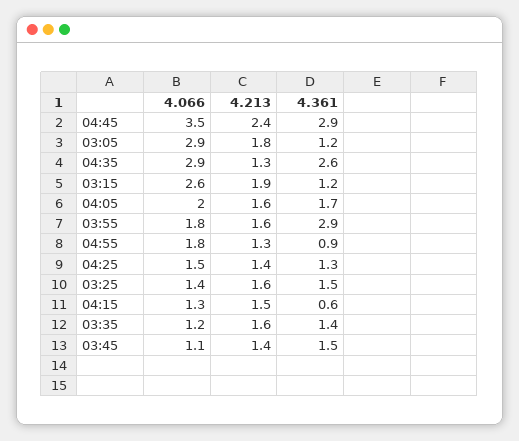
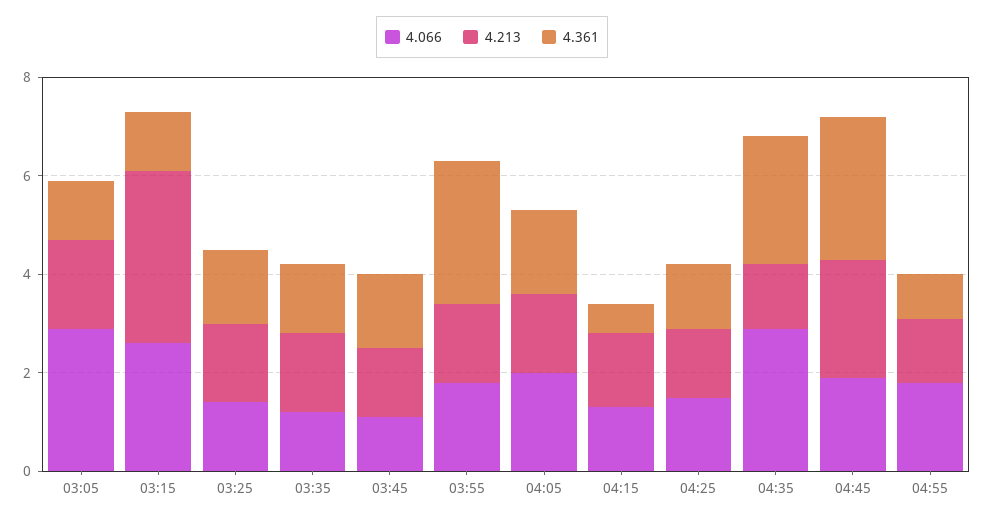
4.066, 04:45: 3.5 -> 2
4.213, 03:15: 1.9 -> 3.5

